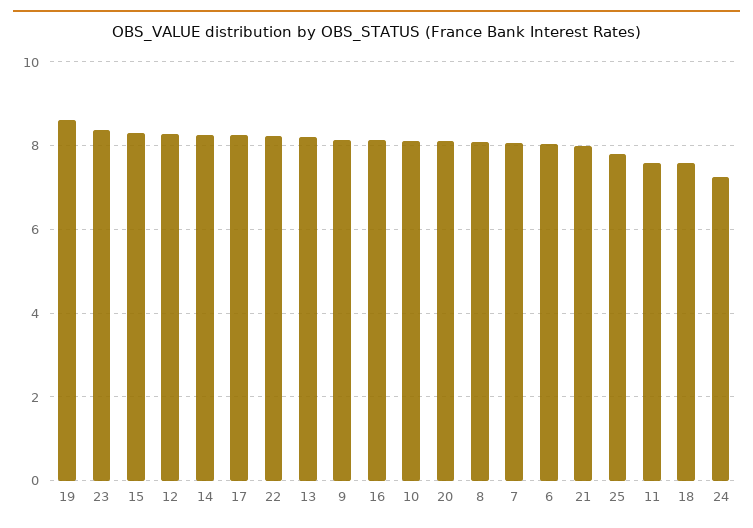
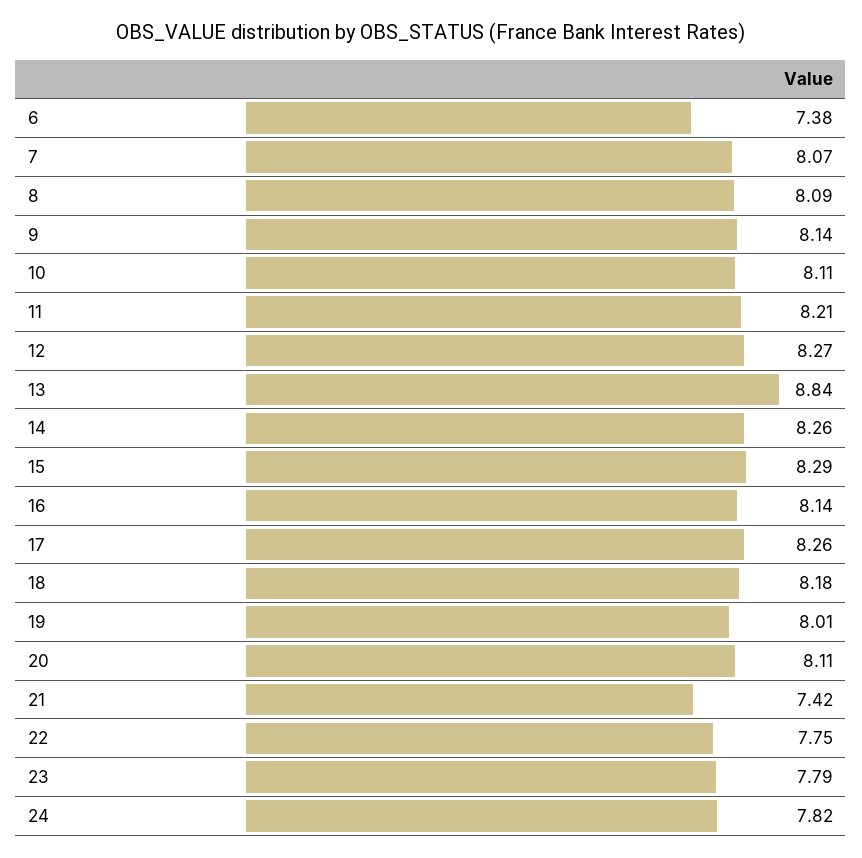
19: 8.6 -> 8.01
23: 8.4 -> 7.79
22: 8.2 -> 7.75
13: 8.2 -> 8.84
6: 8 -> 7.38
21: 8 -> 7.42
25: 7.8 -> none
11: 7.6 -> 8.21
18: 7.6 -> 8.18
24: 7.2 -> 7.82

